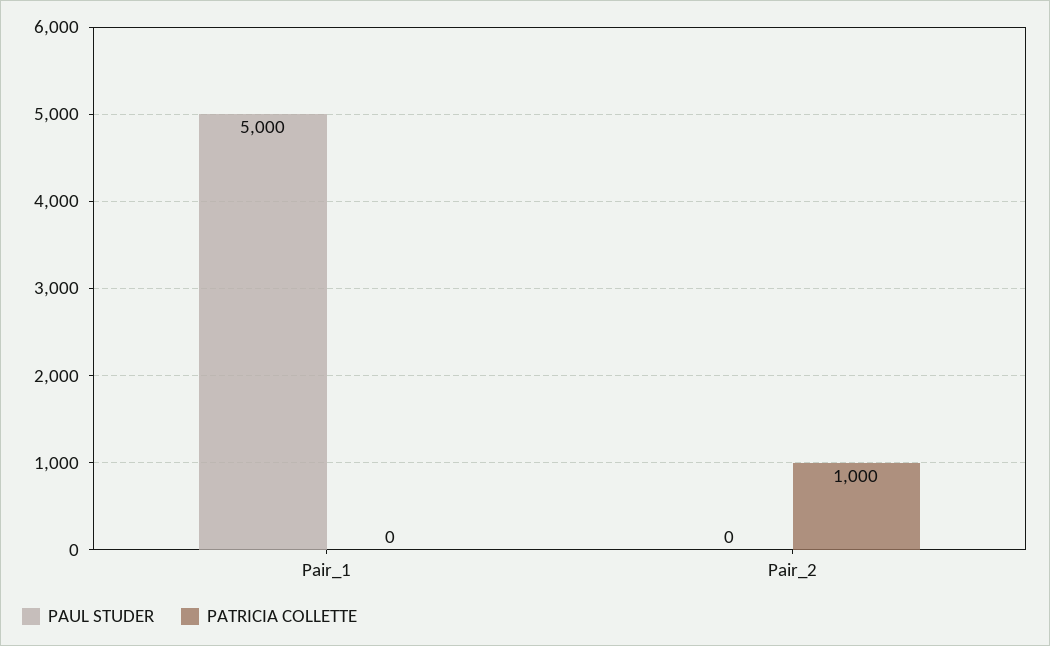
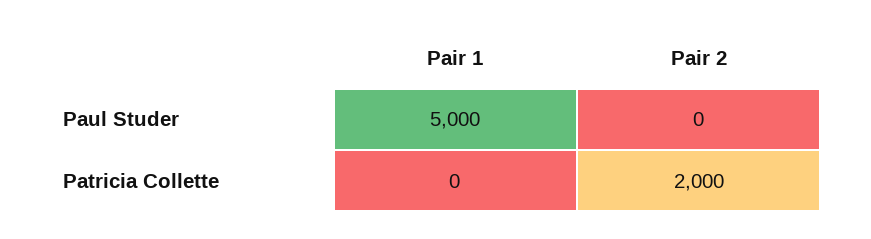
PATRICIA COLLETTE, Pair_2: 1000 -> 2000

